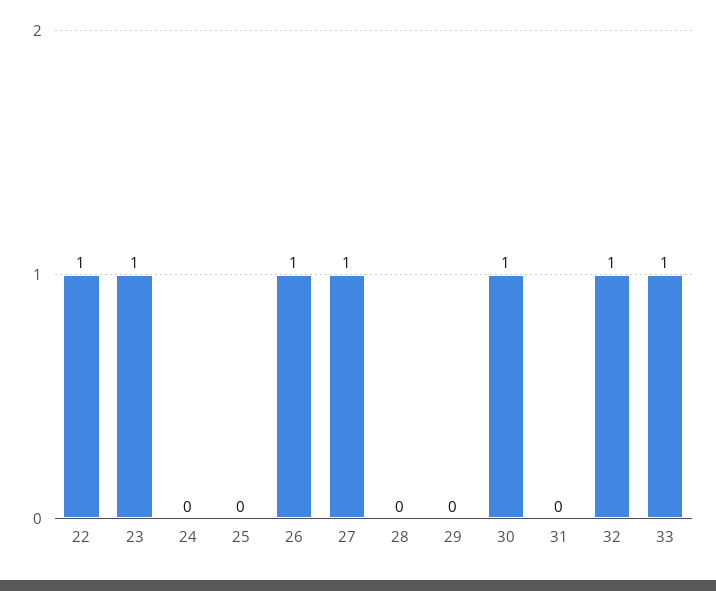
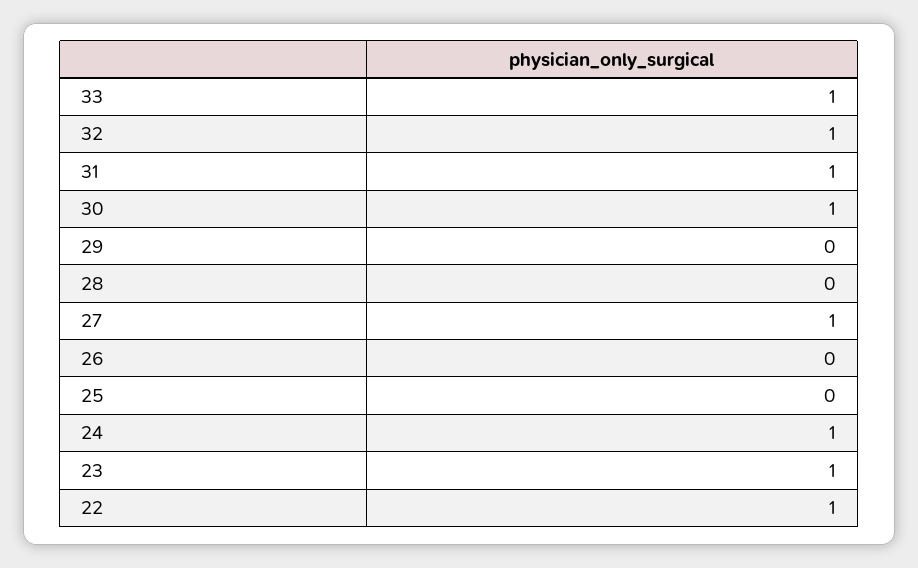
24: 0 -> 1
26: 1 -> 0
31: 0 -> 1

